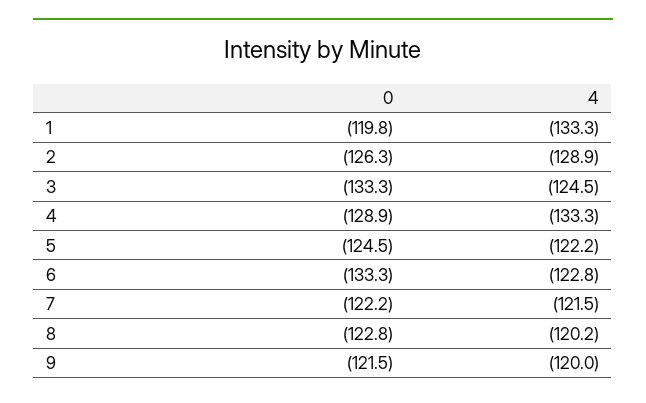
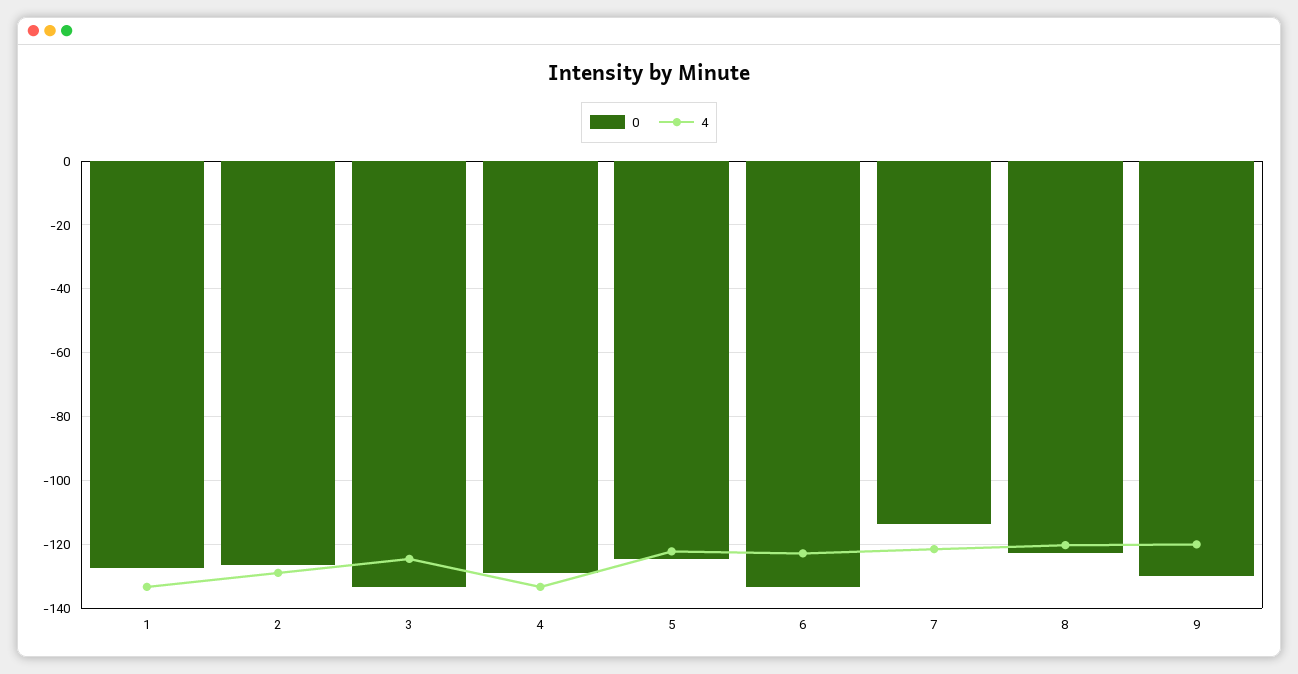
0, 1: -119.8 -> -128
0, 7: -122.2 -> -114
0, 9: -121.5 -> -130

